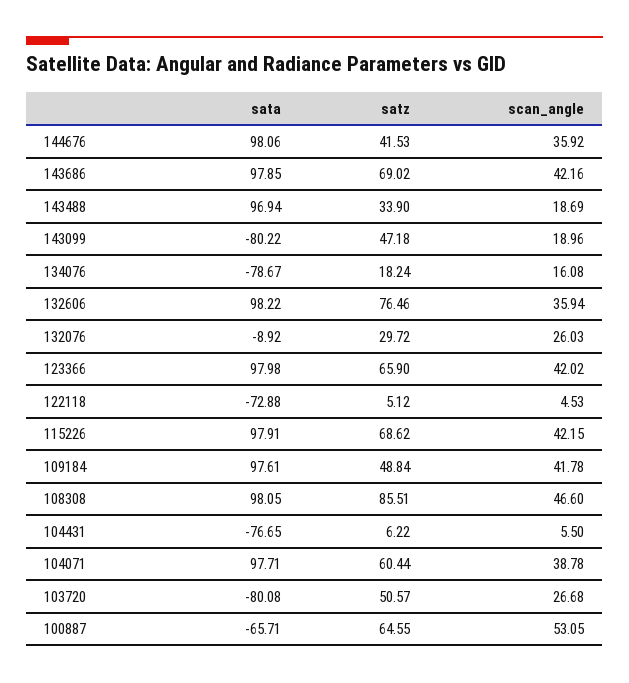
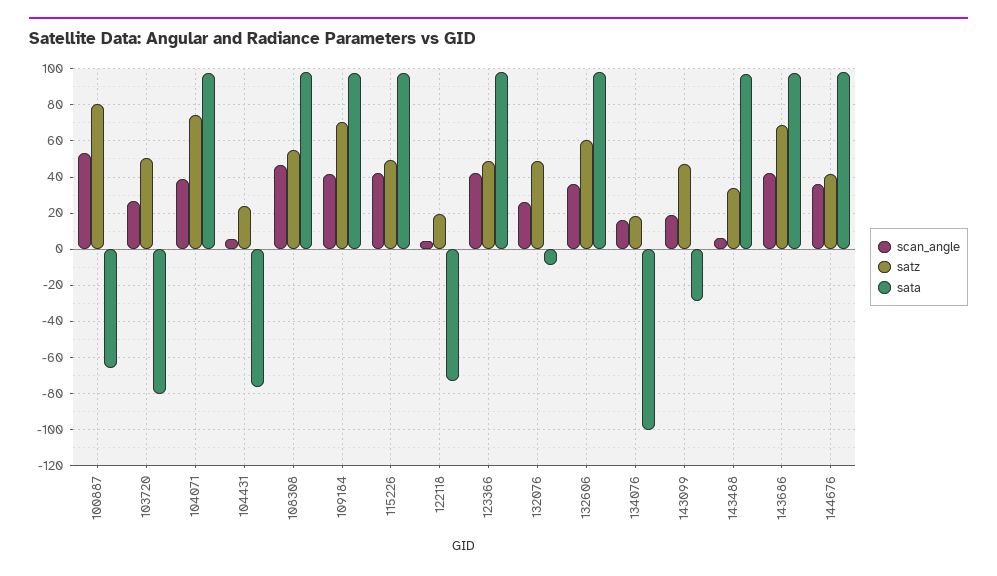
scan_angle, 143488: 18.69 -> 5
sata, 143099: -80.22 -> -30
sata, 134076: -78.67 -> -100
satz, 132606: 76.46 -> 60
satz, 132076: 29.72 -> 50
satz, 123366: 65.9 -> 50
satz, 122118: 5.12 -> 20
satz, 115226: 68.62 -> 50
satz, 109184: 48.84 -> 70
satz, 108308: 85.51 -> 55
satz, 104431: 6.22 -> 25
satz, 104071: 60.44 -> 75
satz, 100887: 64.55 -> 80

